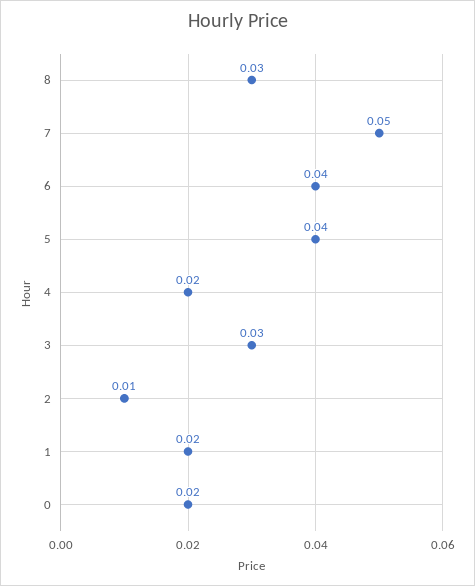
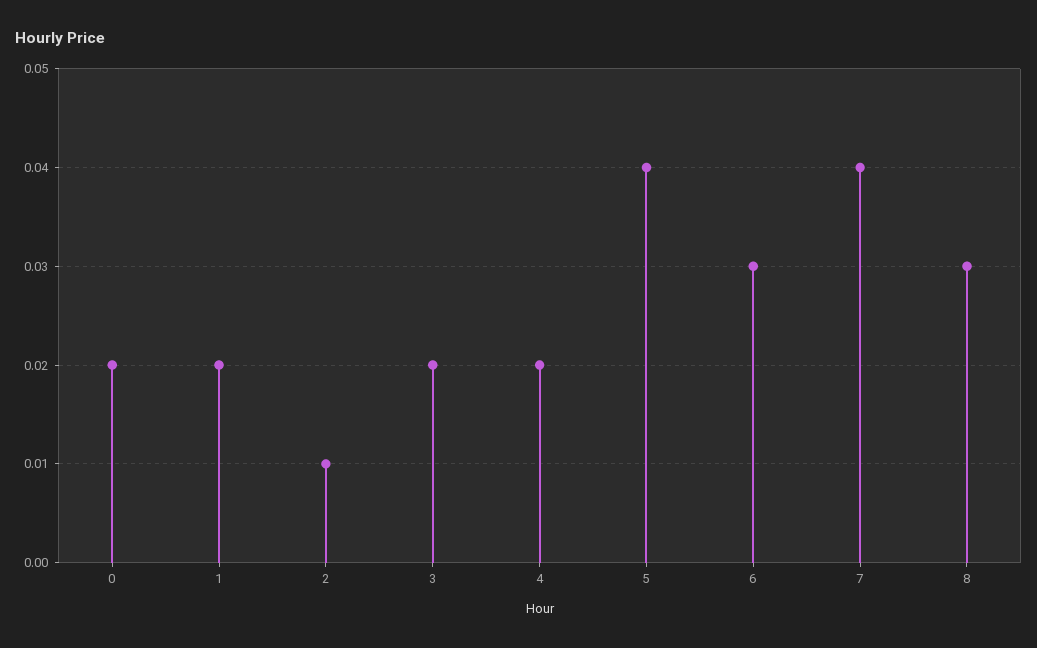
7: 0.05 -> 0.04
6: 0.04 -> 0.03
3: 0.03 -> 0.02

